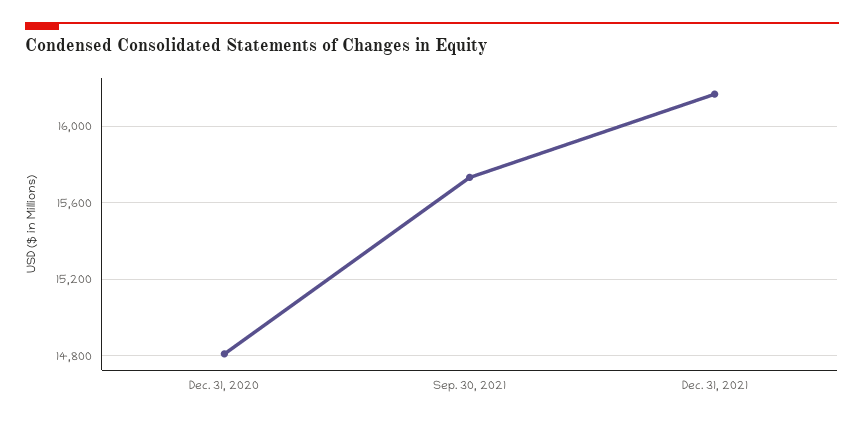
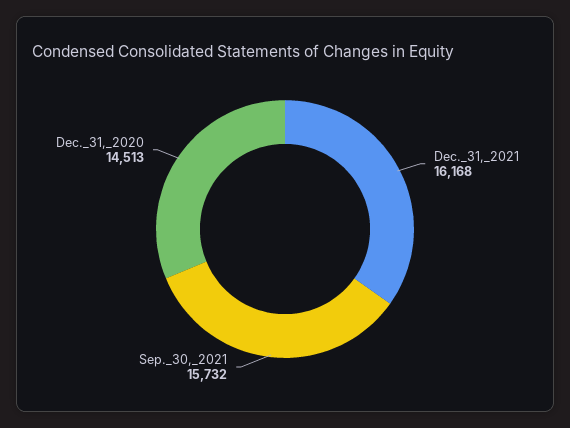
Dec. 31, 2020: 14800 -> 14513

